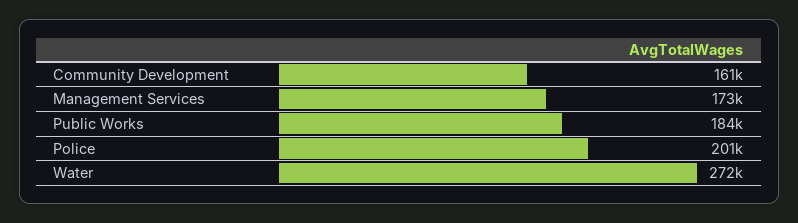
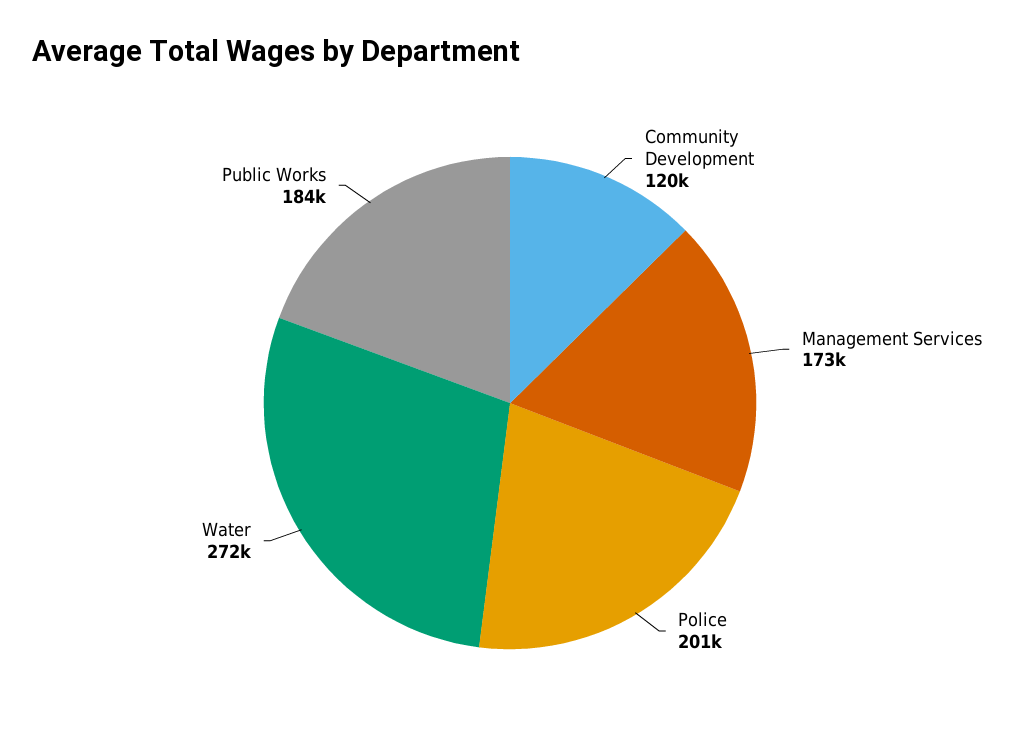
Community Development: 161000 -> 120000

